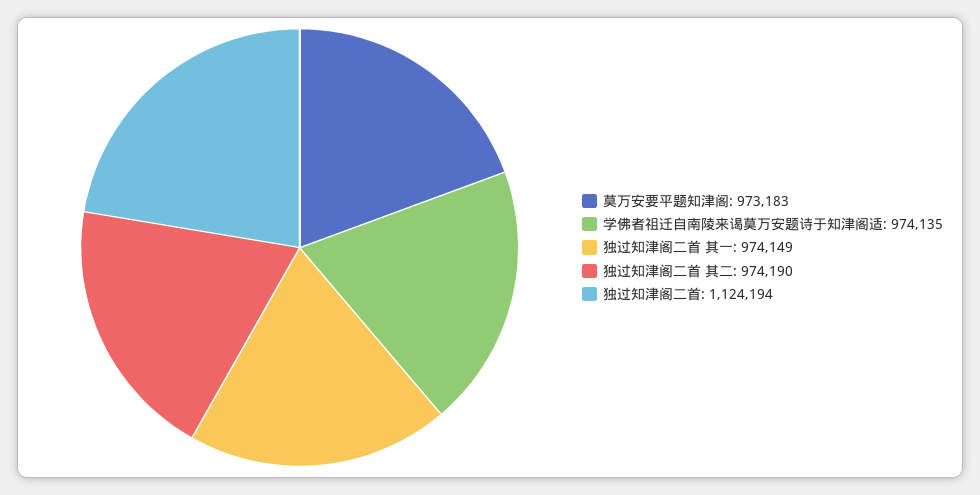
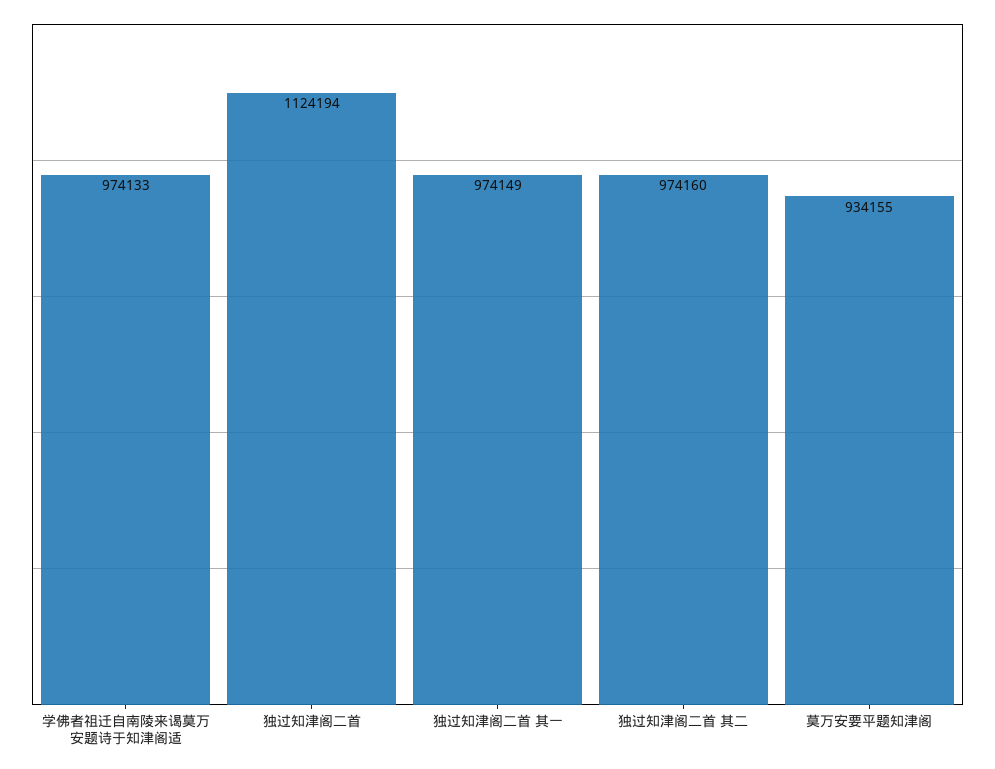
莫万安要平题知津阁: 973183 -> 934155
学佛者祖迁自南陵来谒莫万安题诗于知津阁适: 974135 -> 974133
独过知津阁二首 其二: 974190 -> 974160

